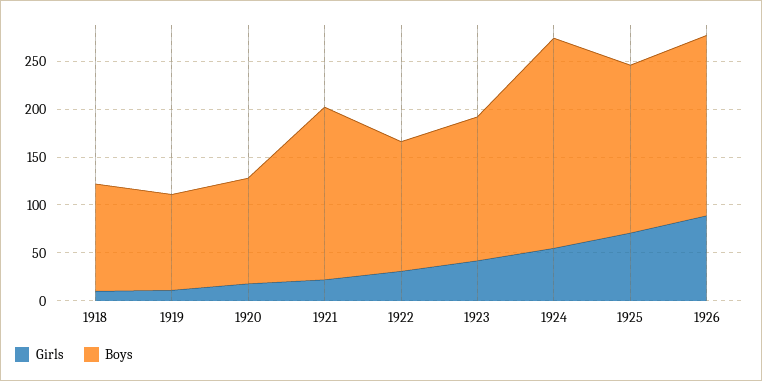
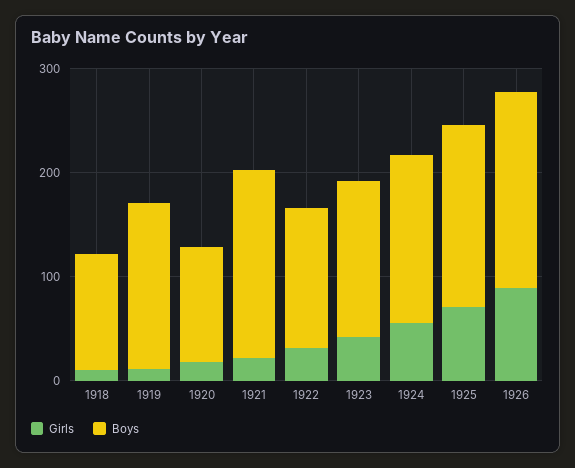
Boys, 1919: 100 -> 160
Boys, 1924: 220 -> 160

